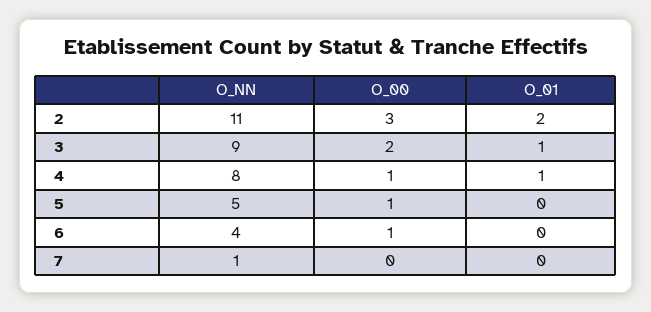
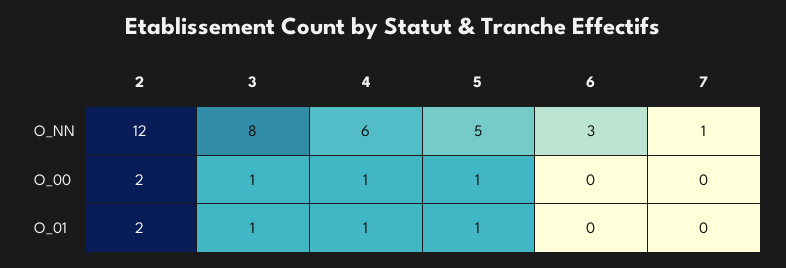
O_NN, 2: 11 -> 12
O_00, 2: 3 -> 2
O_NN, 3: 9 -> 8
O_00, 3: 2 -> 1
O_NN, 4: 8 -> 6
O_01, 5: 0 -> 1
O_NN, 6: 4 -> 3
O_00, 6: 1 -> 0

